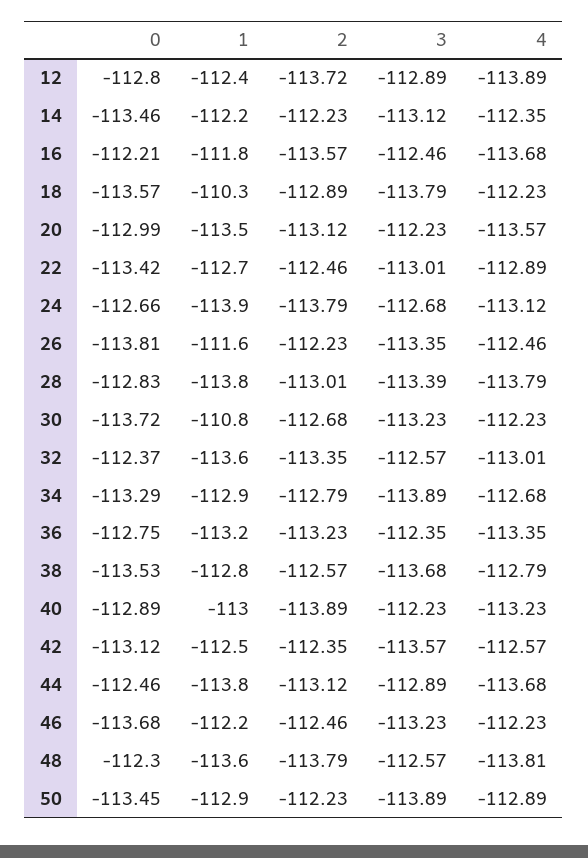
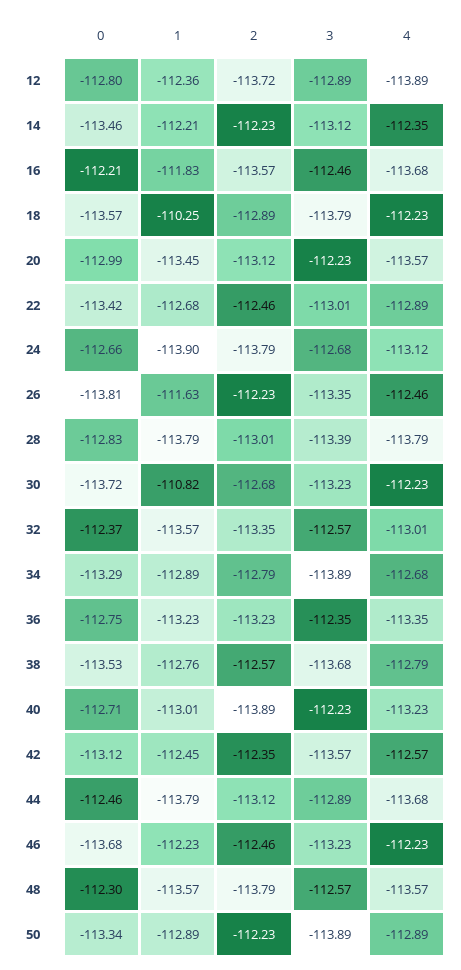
0, 40: -112.89 -> -112.71
4, 48: -113.81 -> -113.57
0, 50: -113.45 -> -113.34

